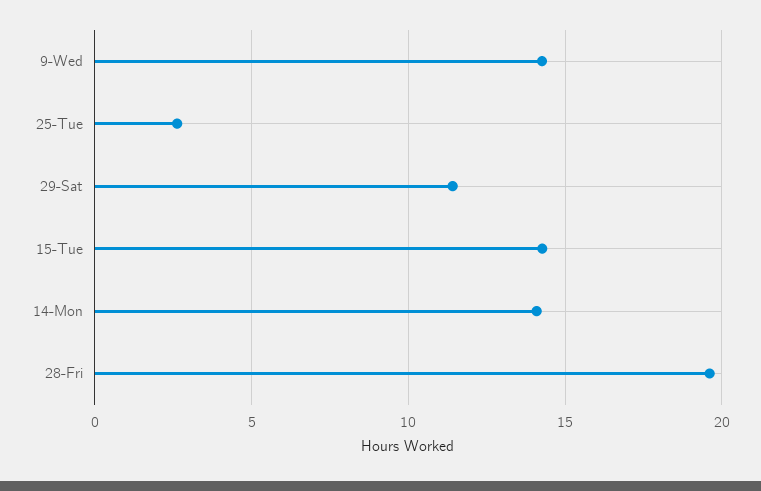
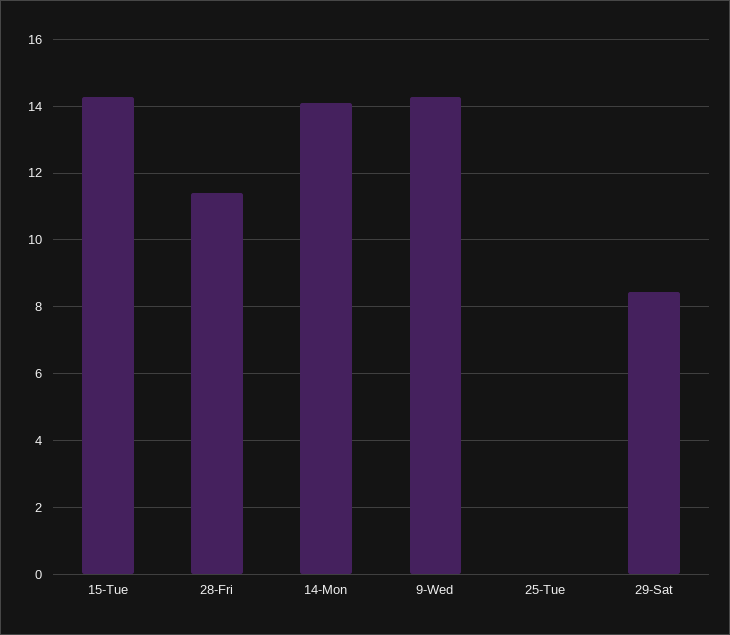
25-Tue: 2.5 -> 0
29-Sat: 11.5 -> 8.4
28-Fri: 19.5 -> 11.4

